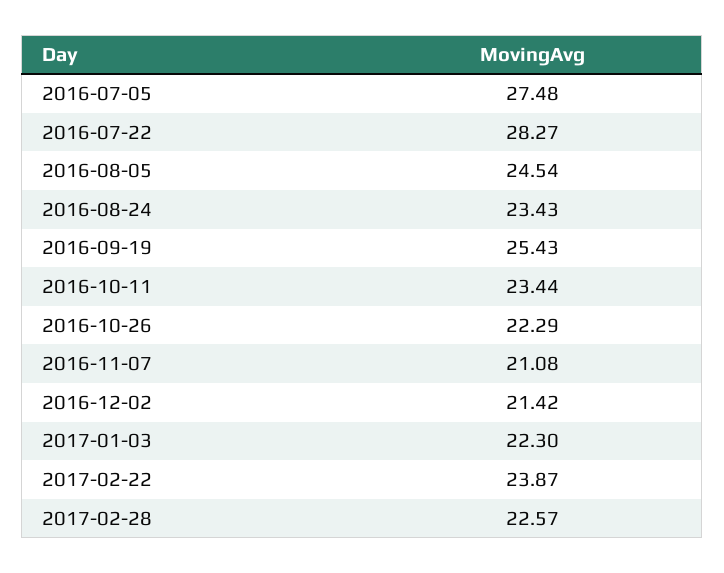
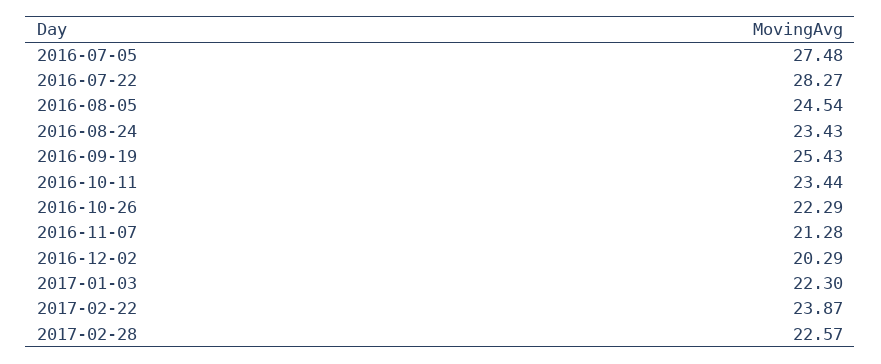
2016-11-07: 21.08 -> 21.28
2016-12-02: 21.42 -> 20.29

